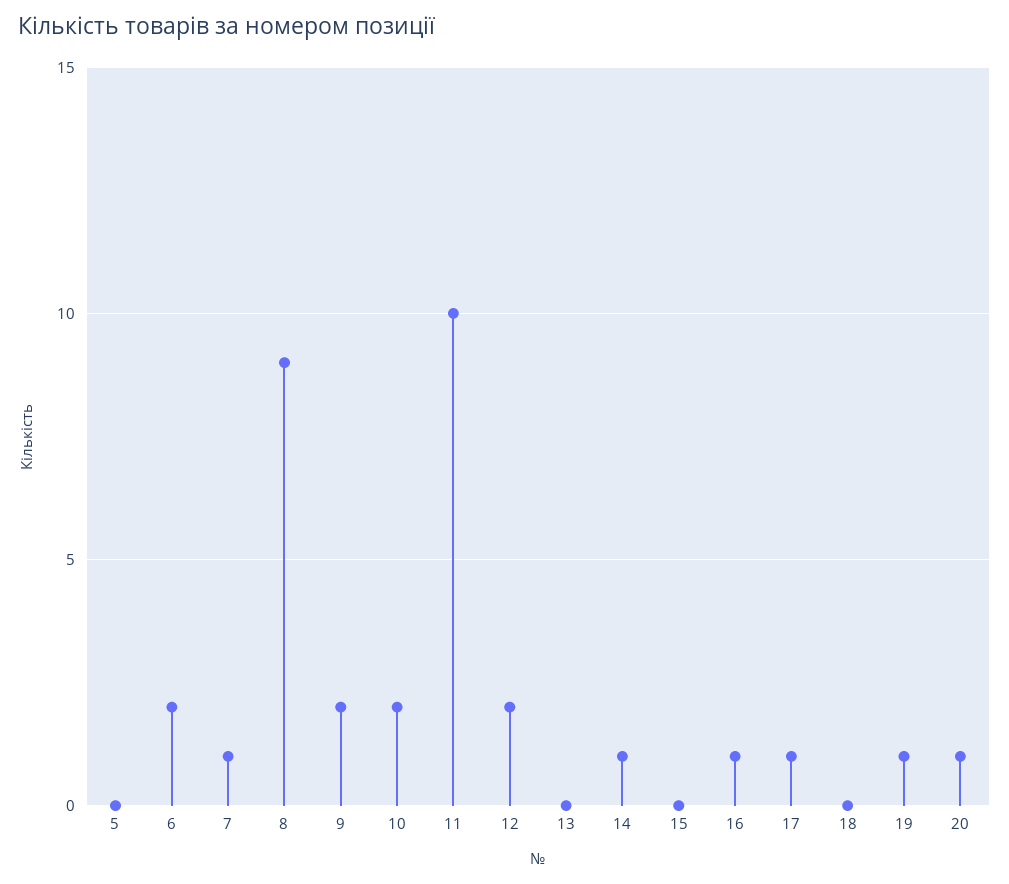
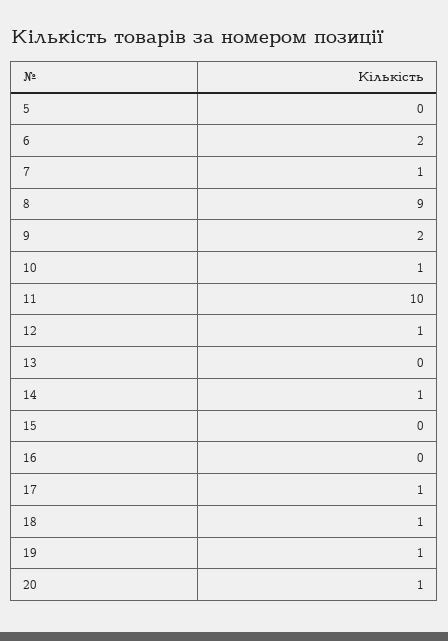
10: 2 -> 1
12: 2 -> 1
16: 1 -> 0
18: 0 -> 1

